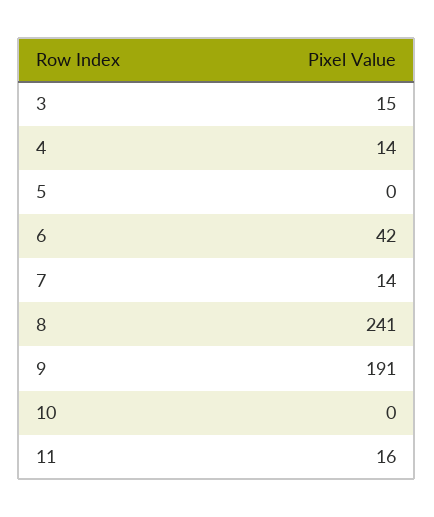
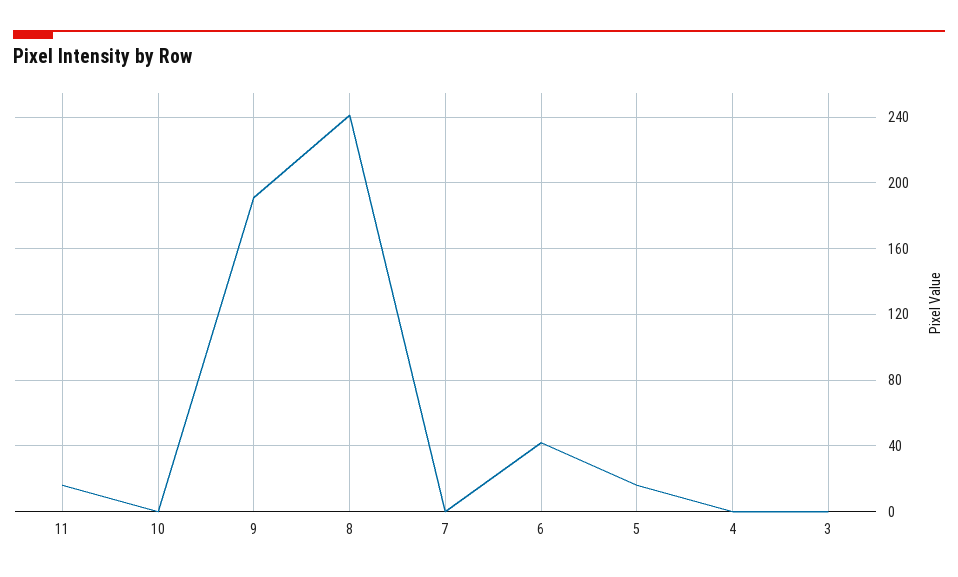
3: 15 -> 0
4: 14 -> 0
5: 0 -> 15
7: 14 -> 0

